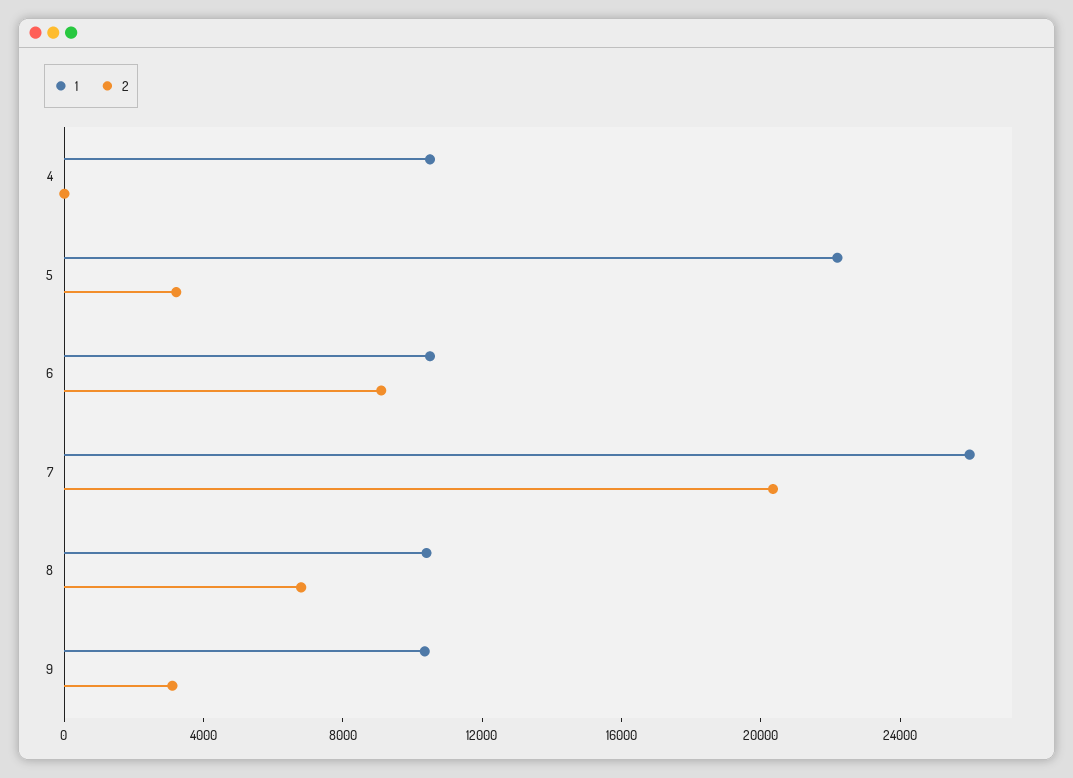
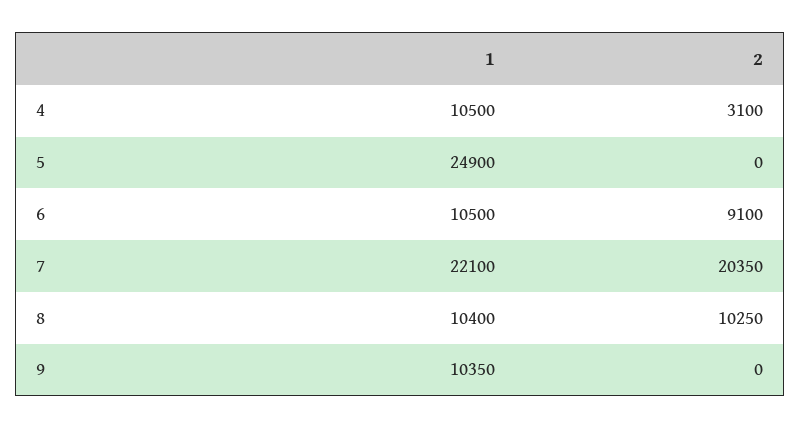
2, 4: 0 -> 3100
1, 5: 22000 -> 24900
2, 5: 3000 -> 0
1, 7: 26000 -> 22100
2, 8: 7000 -> 10250
2, 9: 3000 -> 0

